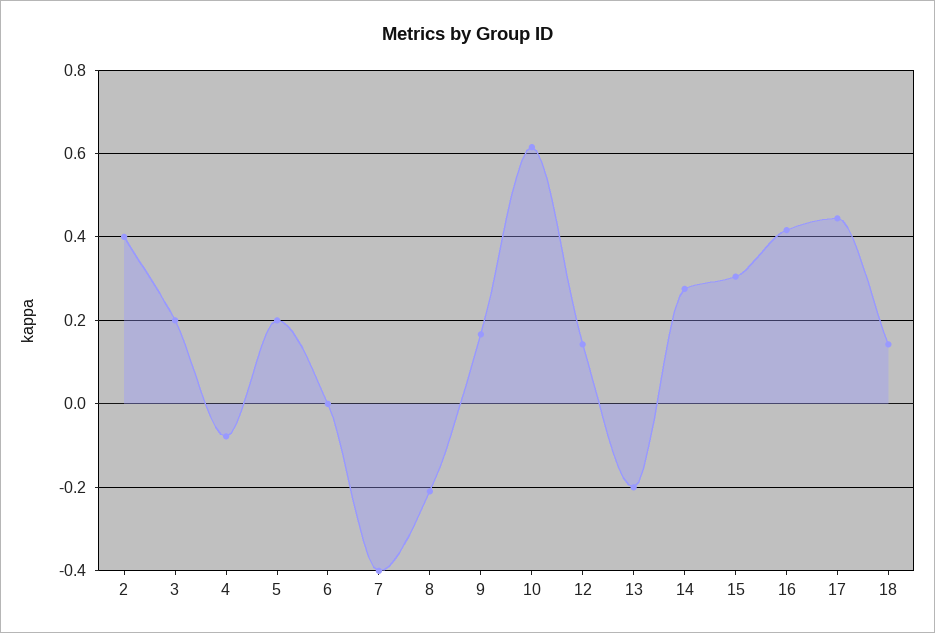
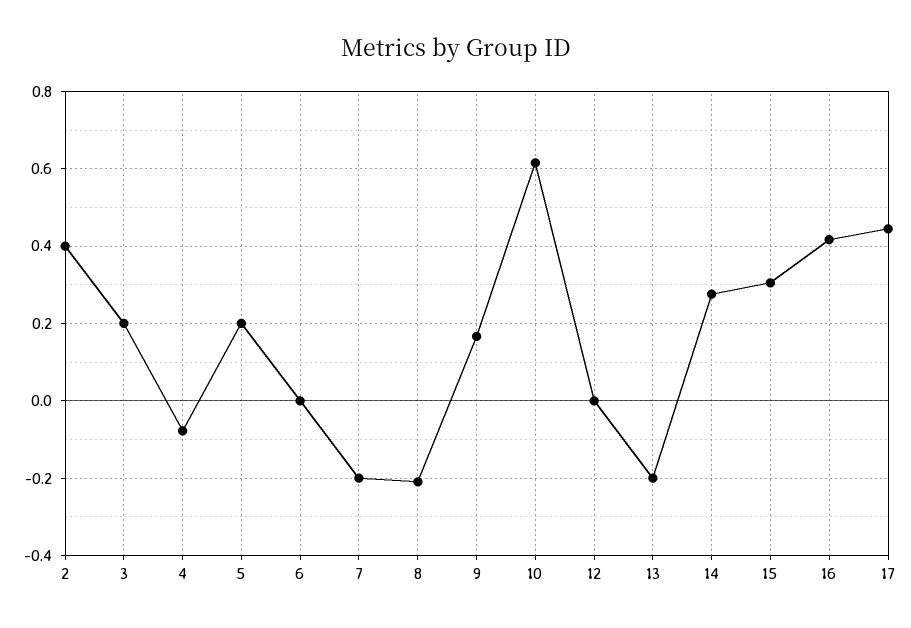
7: -0.4 -> -0.2
12: 0.14 -> 0
18: 0.14 -> none

